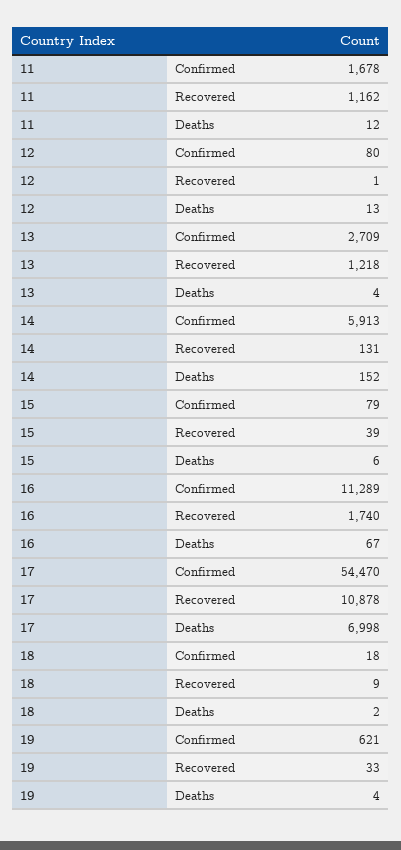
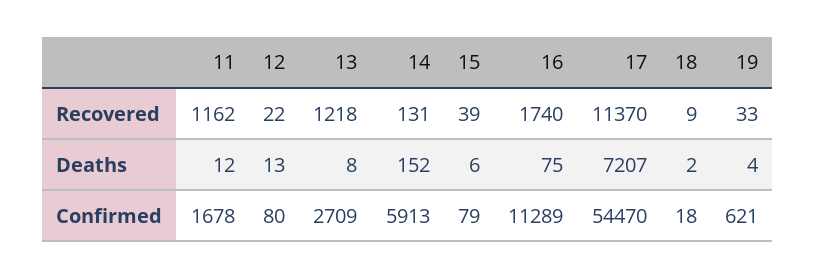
12, Recovered: 1 -> 22
13, Deaths: 4 -> 8
16, Deaths: 67 -> 75
17, Recovered: 10878 -> 11370
17, Deaths: 6998 -> 7207

